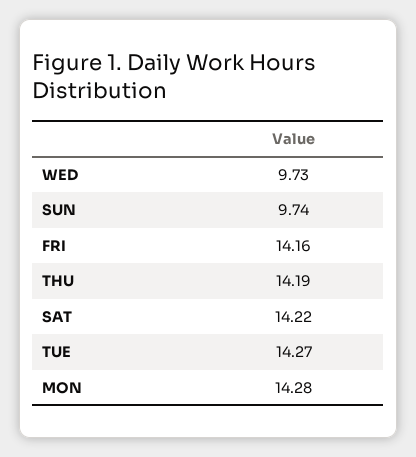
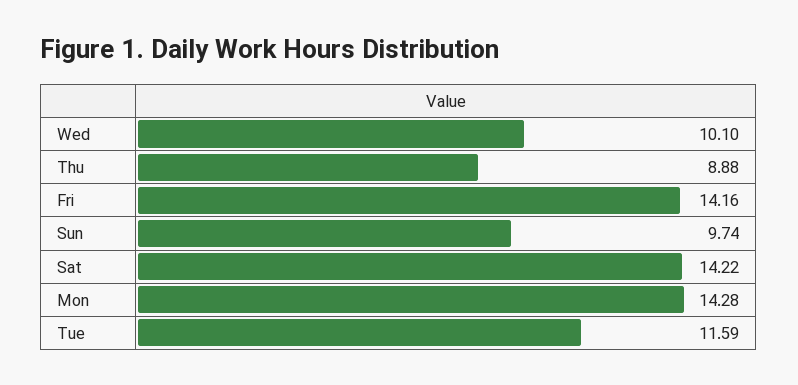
WED: 9.73 -> 10.1
THU: 14.19 -> 8.88
TUE: 14.27 -> 11.59

